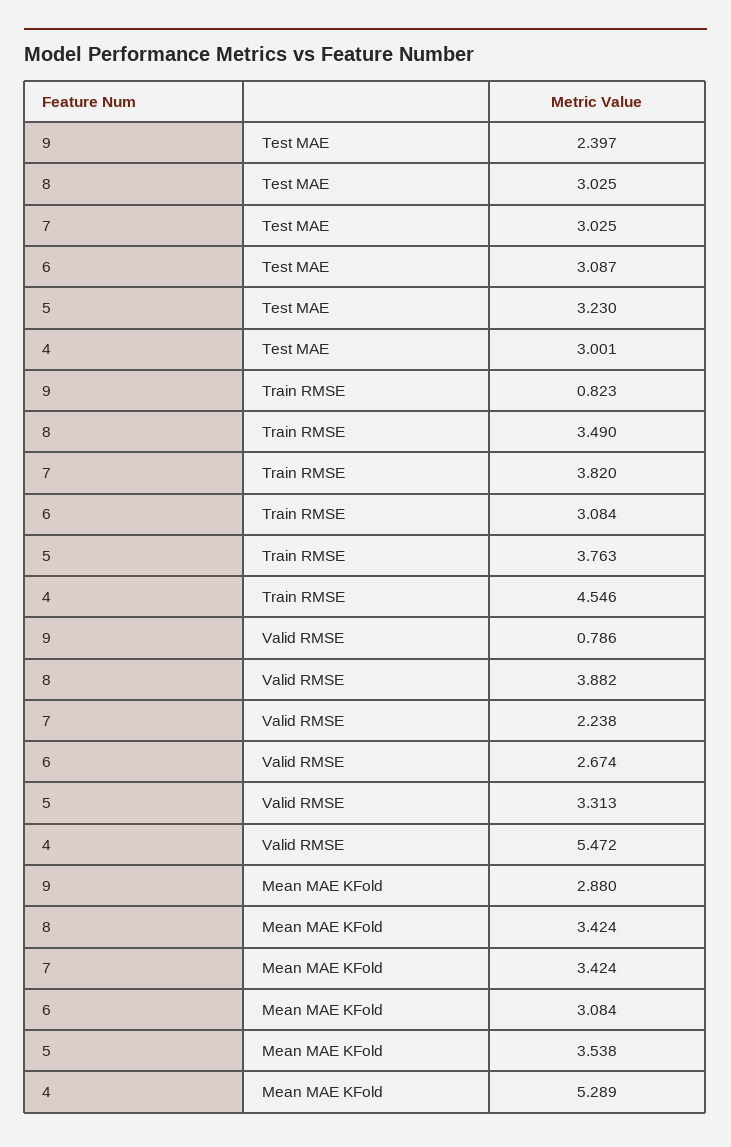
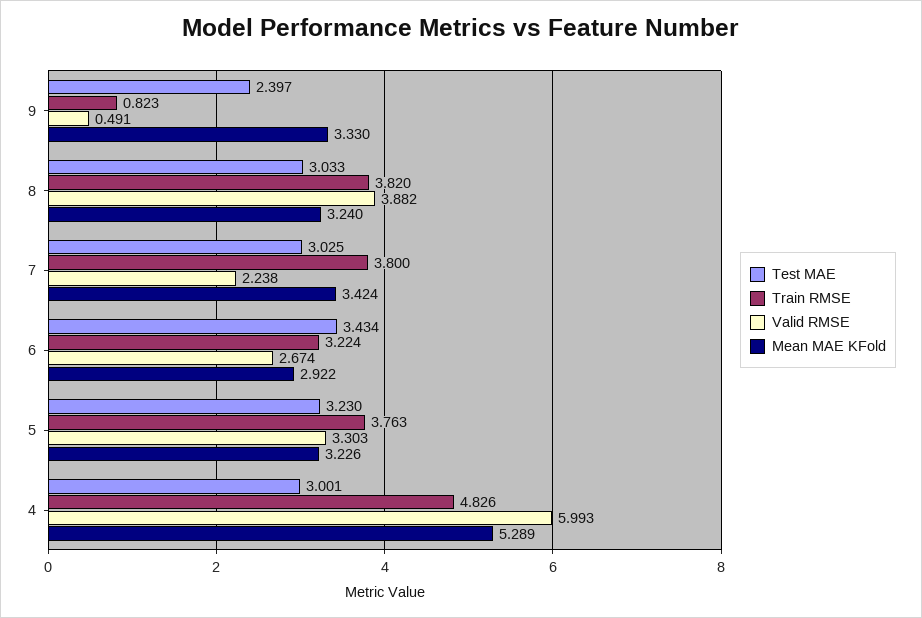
Test MAE, 8: 3.025 -> 3.033
Test MAE, 6: 3.087 -> 3.434
Train RMSE, 8: 3.49 -> 3.82
Train RMSE, 7: 3.82 -> 3.8
Train RMSE, 6: 3.084 -> 3.224
Train RMSE, 4: 4.546 -> 4.826
Valid RMSE, 9: 0.786 -> 0.491
Valid RMSE, 5: 3.313 -> 3.303
Valid RMSE, 4: 5.472 -> 5.993
Mean MAE KFold, 9: 2.88 -> 3.33
Mean MAE KFold, 8: 3.424 -> 3.24
Mean MAE KFold, 6: 3.084 -> 2.922
Mean MAE KFold, 5: 3.538 -> 3.226

